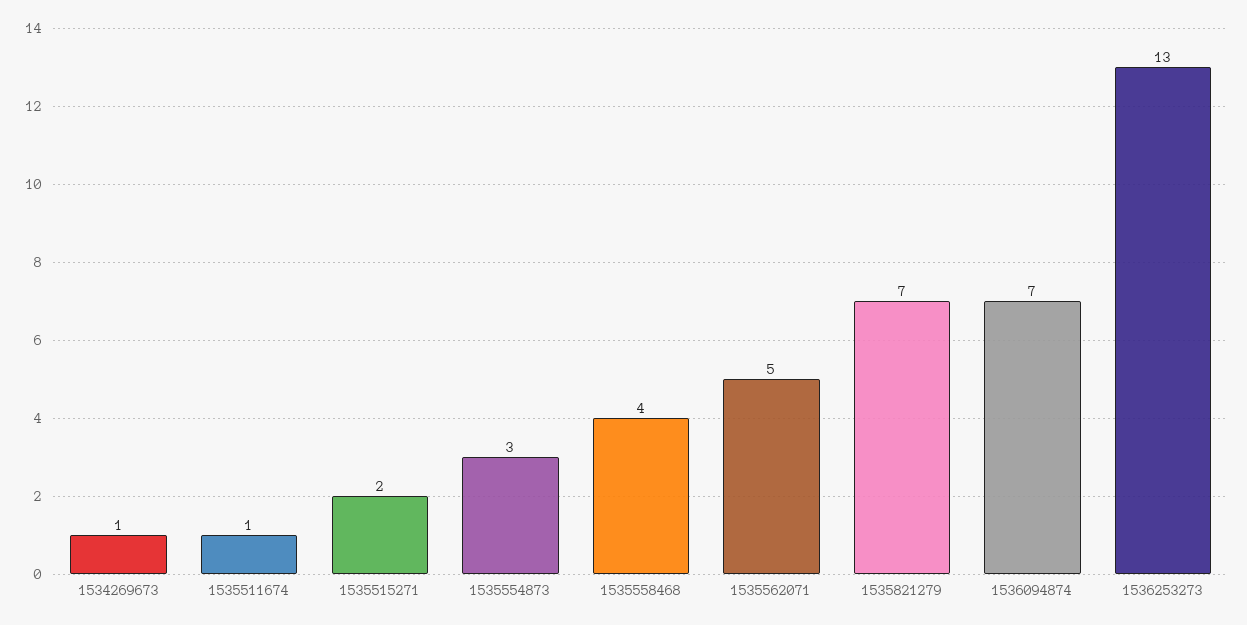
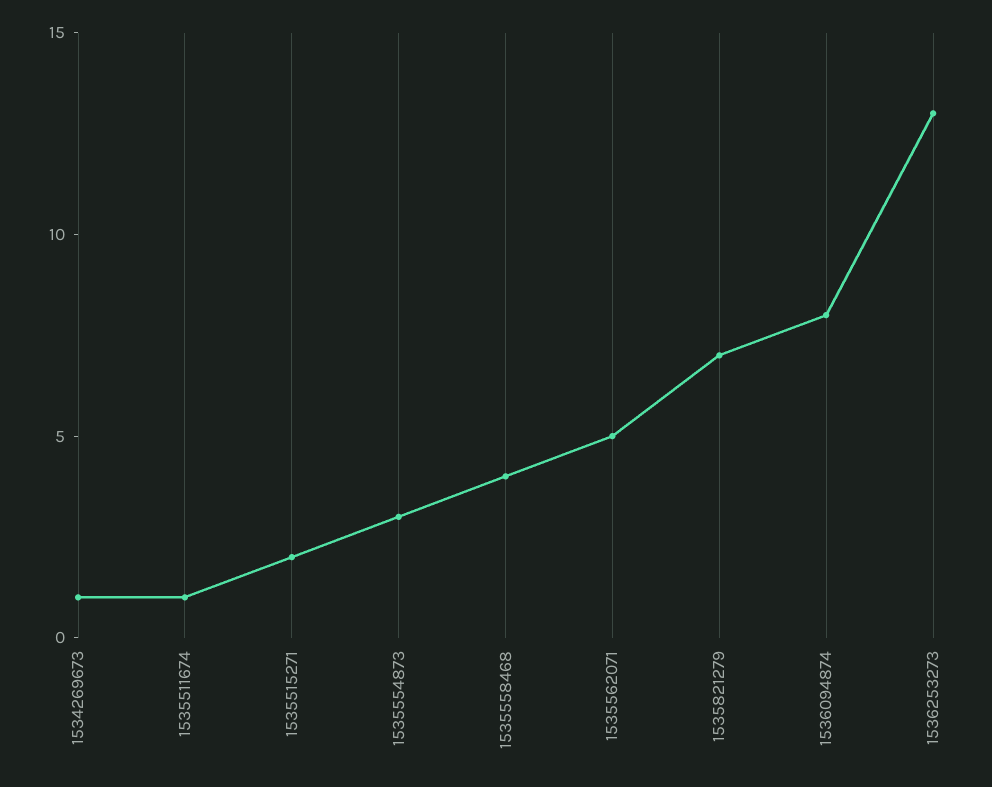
1536094874: 7 -> 8

